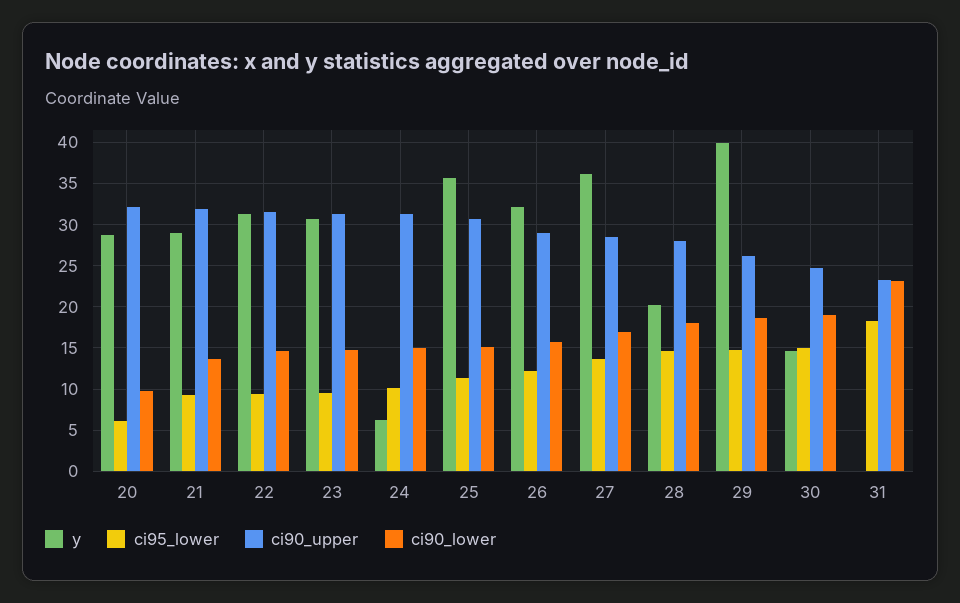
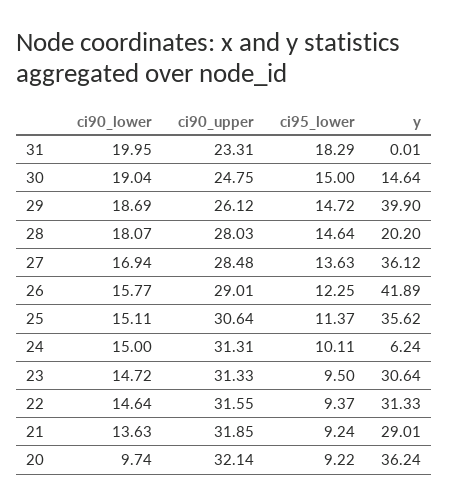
y, 20: 29 -> 36.24
ci95_lower, 20: 6 -> 9.22
y, 26: 32 -> 41.89
ci90_lower, 31: 23 -> 19.95

